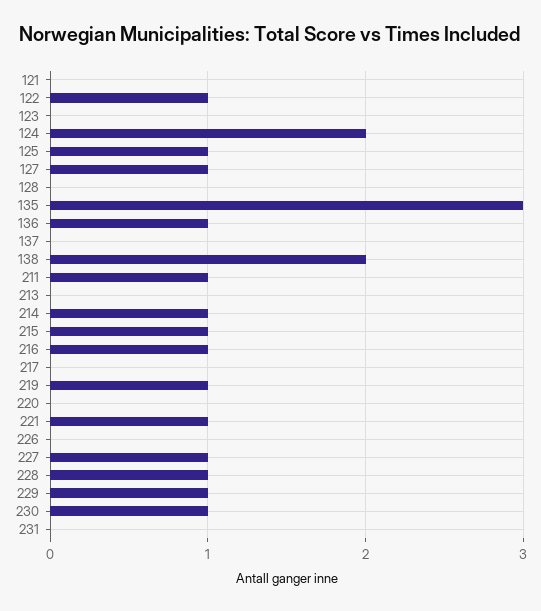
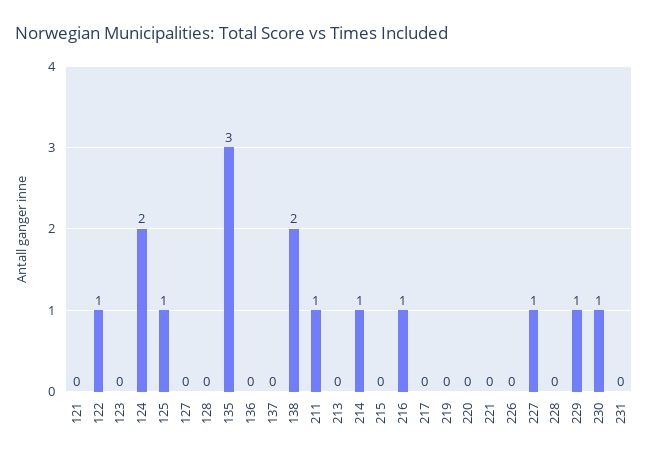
127: 1 -> 0
136: 1 -> 0
215: 1 -> 0
219: 1 -> 0
221: 1 -> 0
228: 1 -> 0

